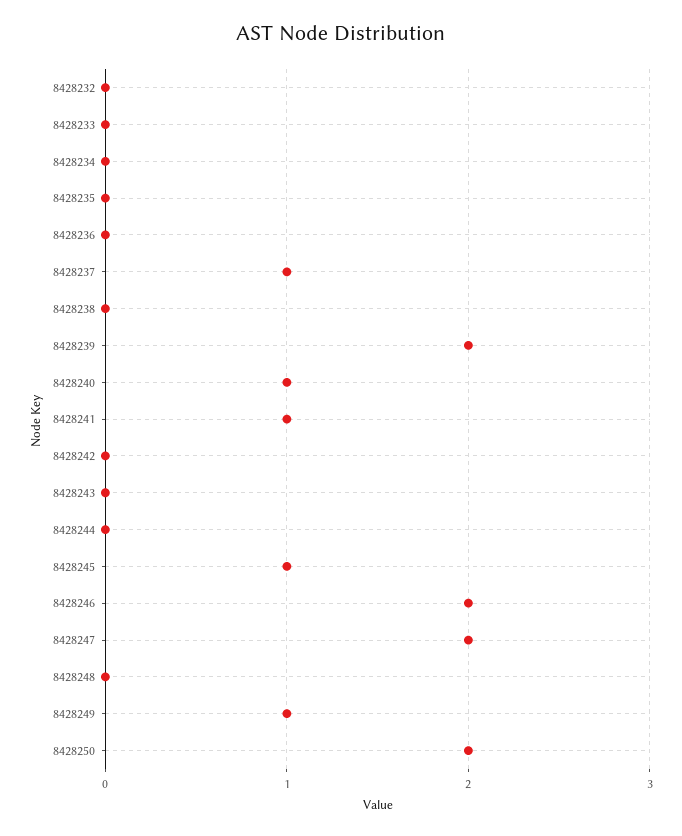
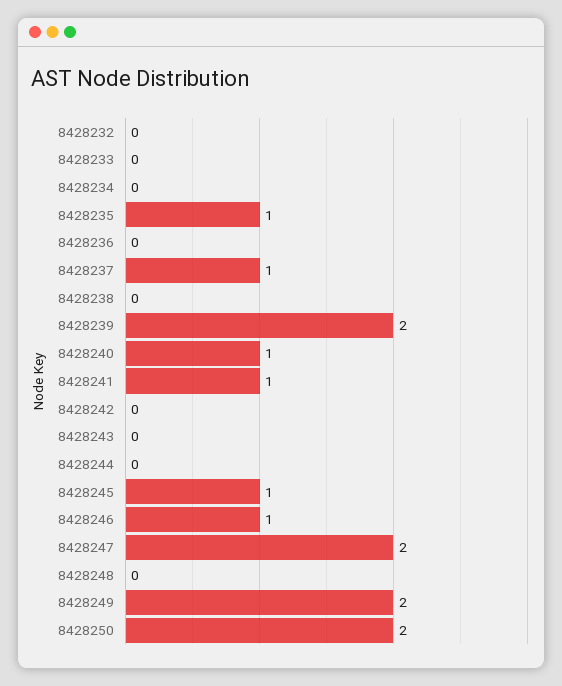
8428235: 0 -> 1
8428246: 2 -> 1
8428249: 1 -> 2

